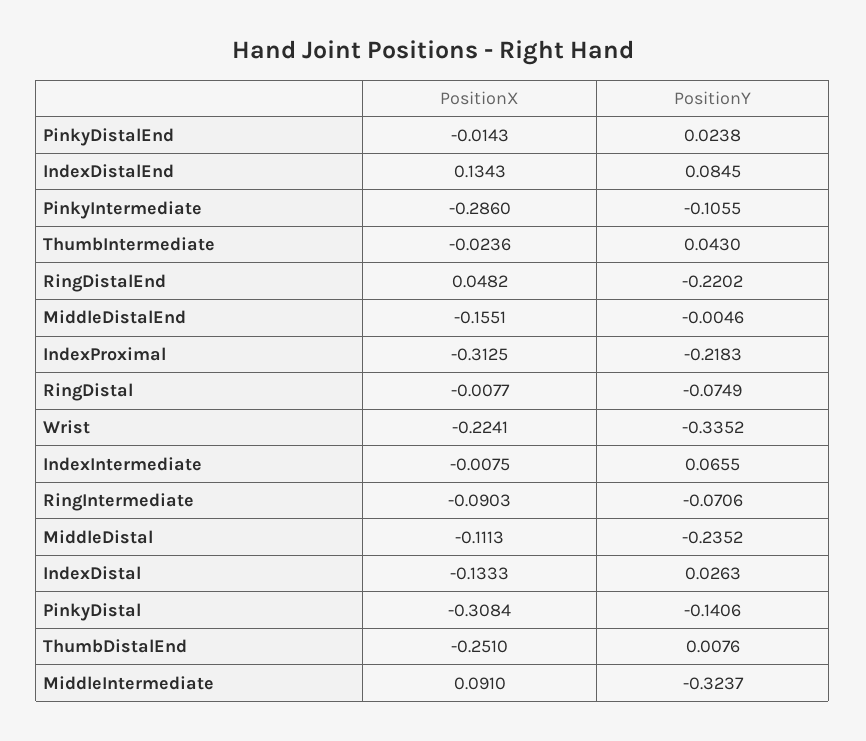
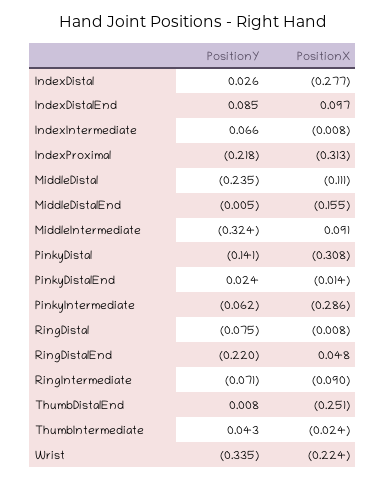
PositionX, IndexDistalEnd: 0.1343 -> 0.097
PositionY, PinkyIntermediate: -0.1055 -> -0.062
PositionX, IndexDistal: -0.1333 -> -0.277

